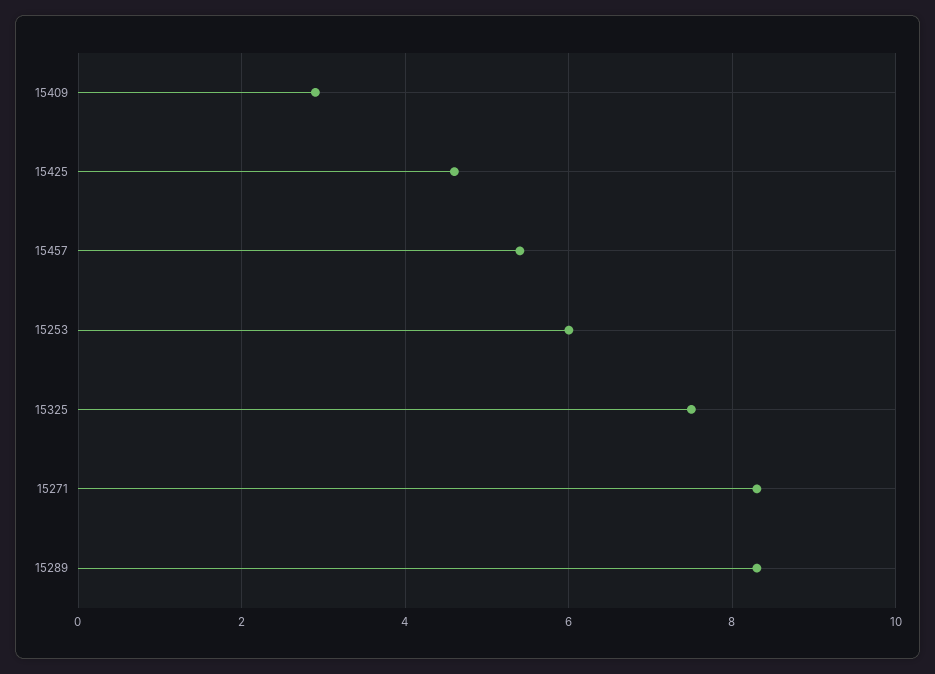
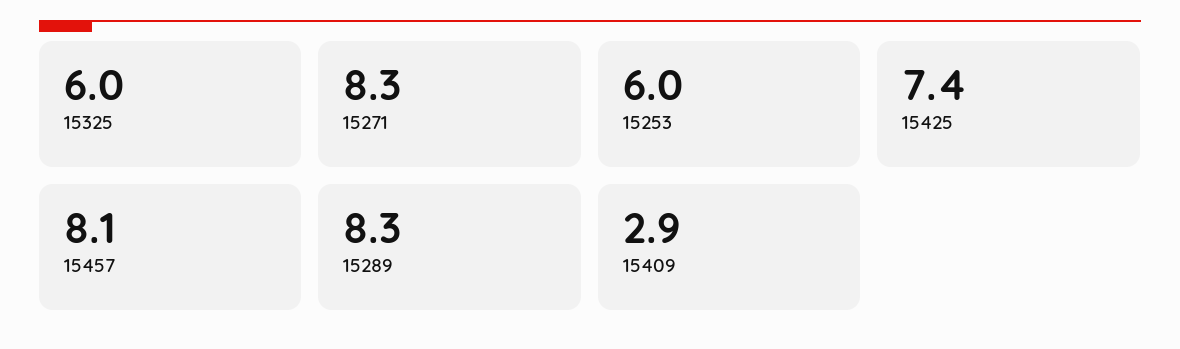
15425: 4.5 -> 7.4
15457: 5.5 -> 8.1
15325: 7.5 -> 6

